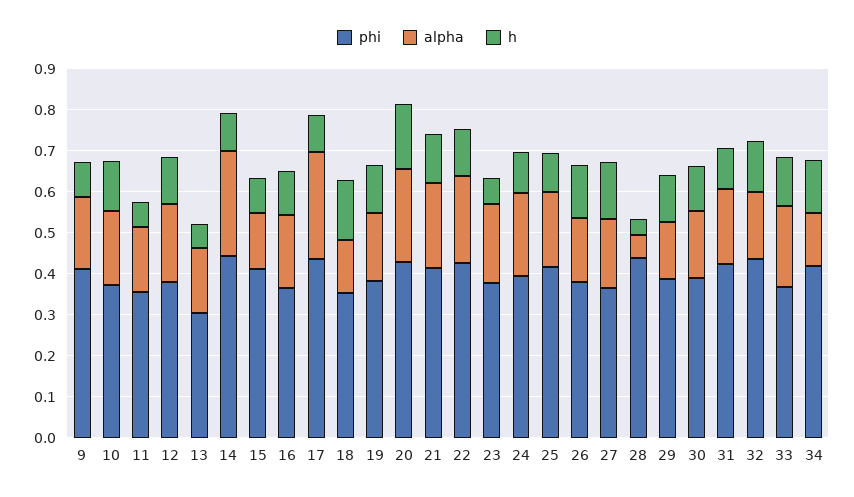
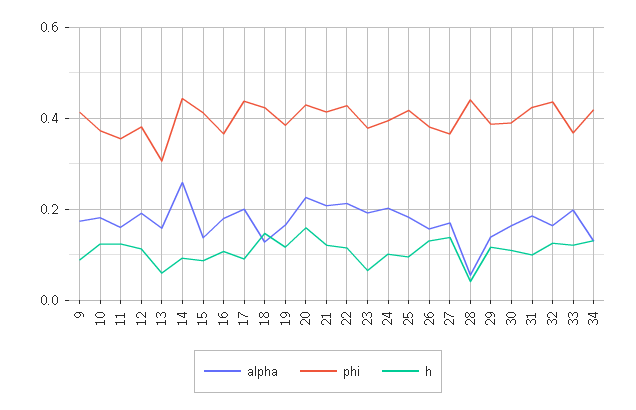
h, 11: 0.06 -> 0.12
alpha, 17: 0.26 -> 0.2
phi, 18: 0.36 -> 0.42

